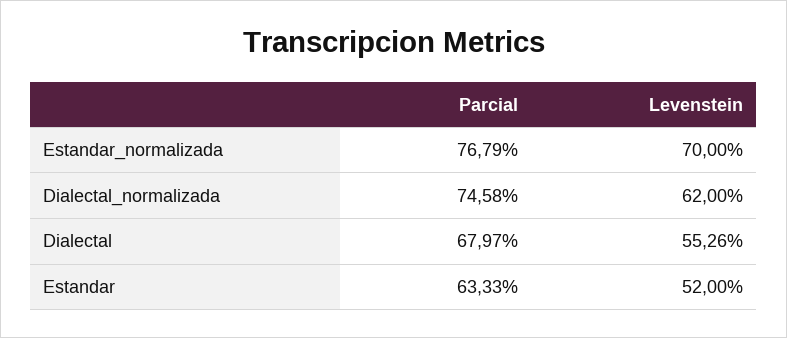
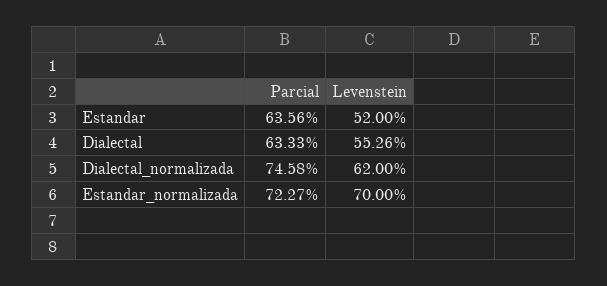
Parcial, Estandar_normalizada: 76.79 -> 72.27
Parcial, Dialectal: 67.97 -> 63.33
Parcial, Estandar: 63.33 -> 63.56

